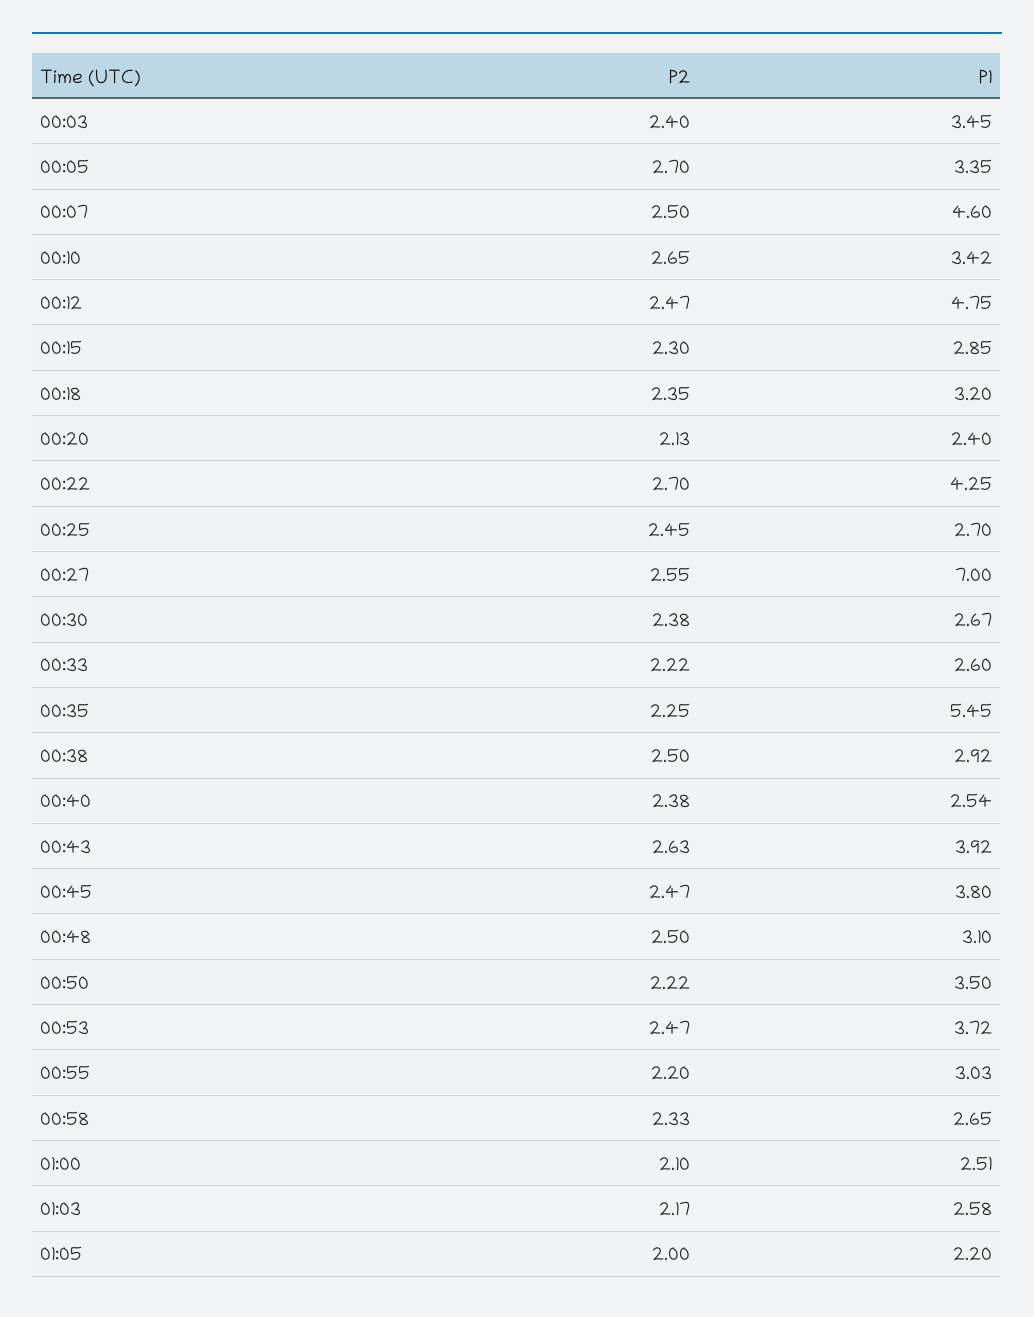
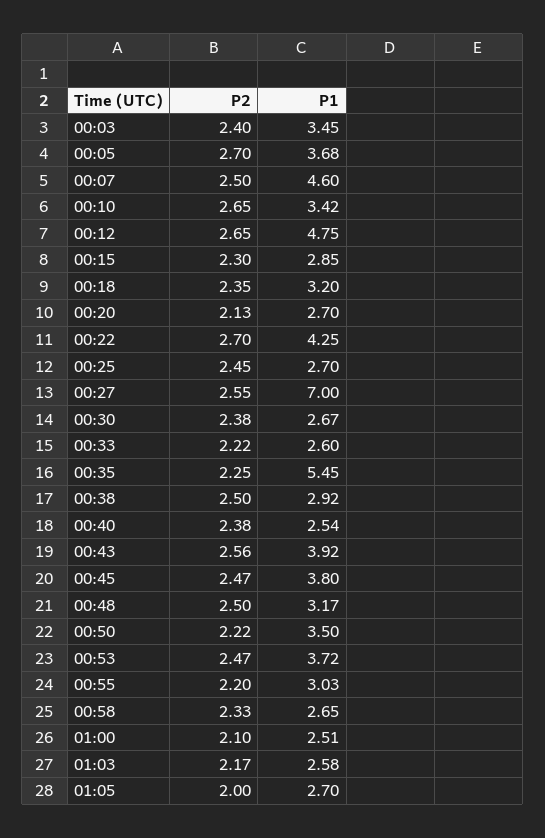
P1, 00:05: 3.35 -> 3.68
P2, 00:12: 2.47 -> 2.65
P1, 00:20: 2.4 -> 2.7
P2, 00:43: 2.63 -> 2.56
P1, 00:48: 3.1 -> 3.17
P1, 01:05: 2.2 -> 2.7

